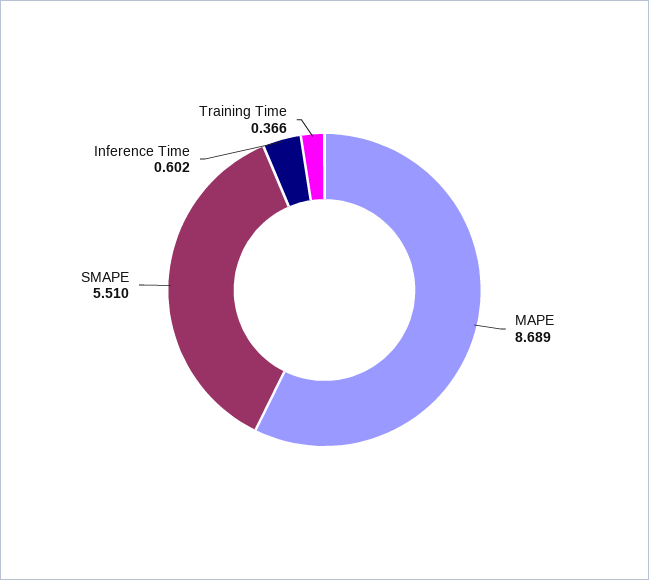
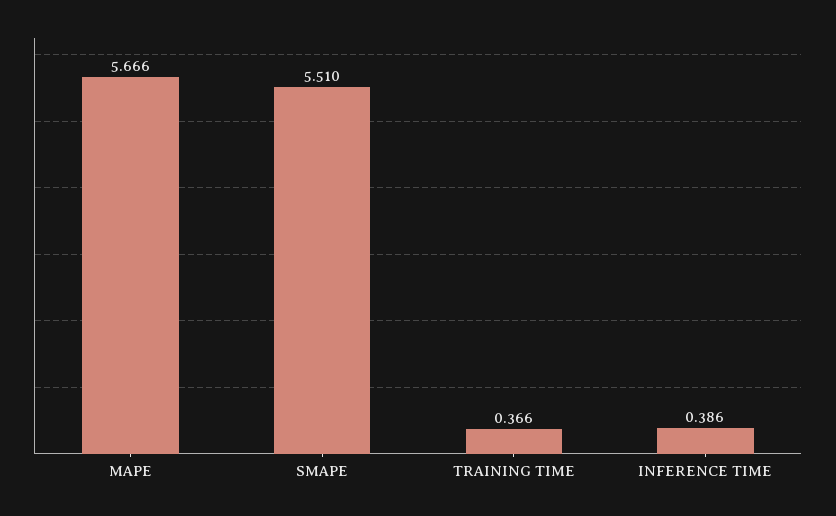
MAPE: 8.689 -> 5.666
Inference Time: 0.602 -> 0.386

